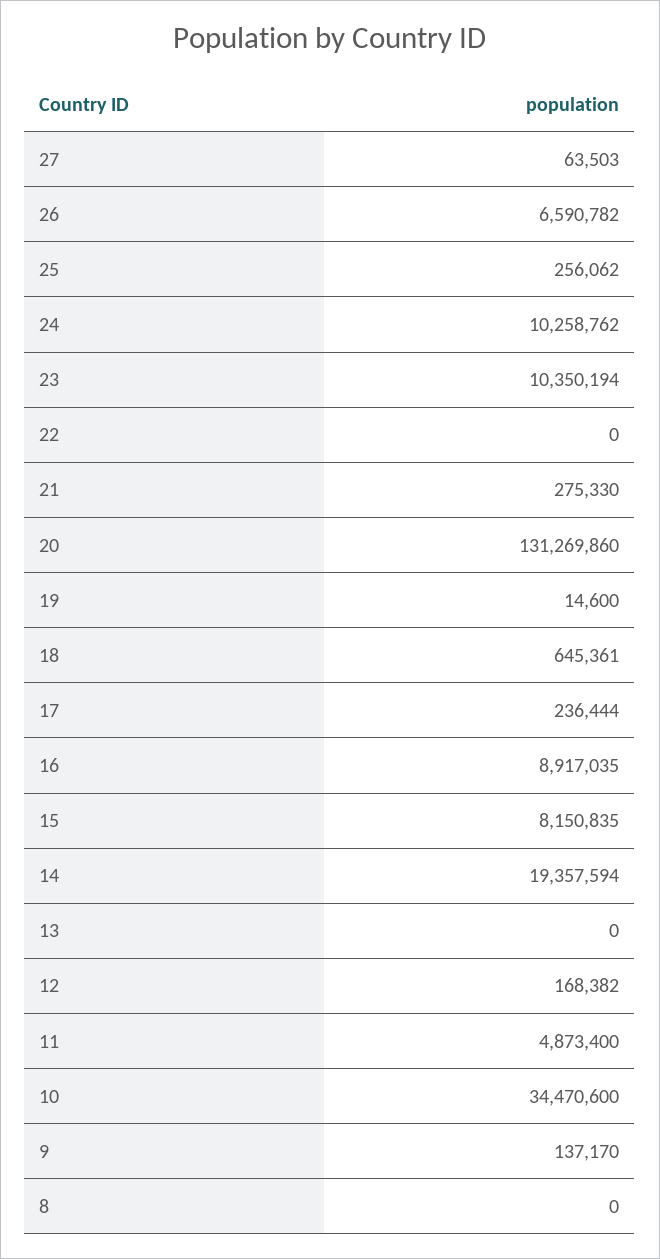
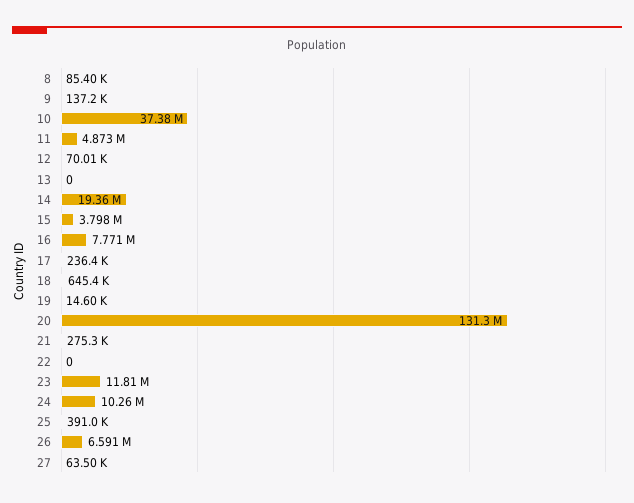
25: 256062 -> 391000
23: 10350194 -> 11810000
16: 8917035 -> 7771000
15: 8150835 -> 3798000
12: 168382 -> 70010
10: 34470600 -> 37380000
8: 0 -> 85400

